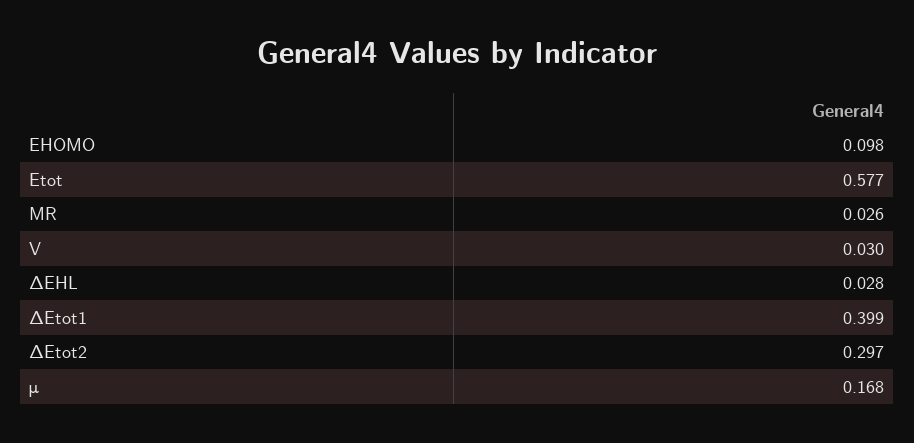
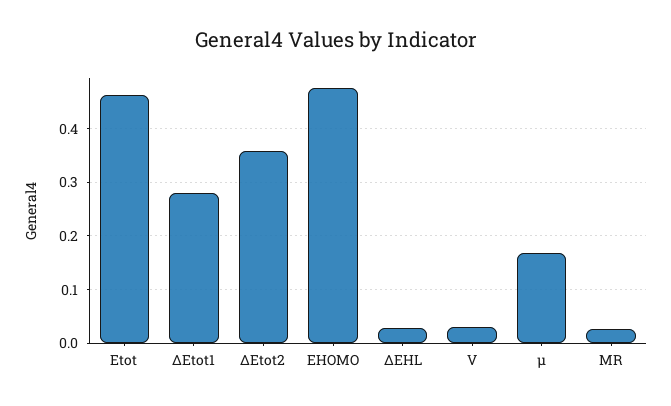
EHOMO: 0.098 -> 0.48
Etot: 0.577 -> 0.46
ΔEtot1: 0.399 -> 0.28
ΔEtot2: 0.297 -> 0.36

